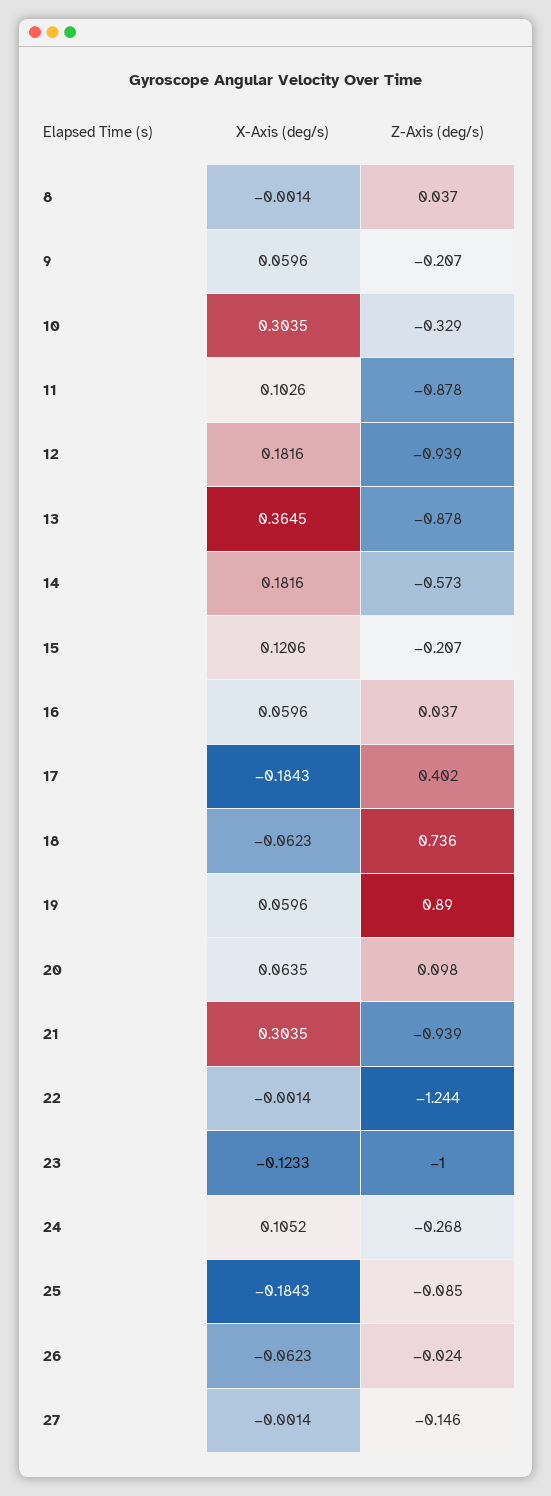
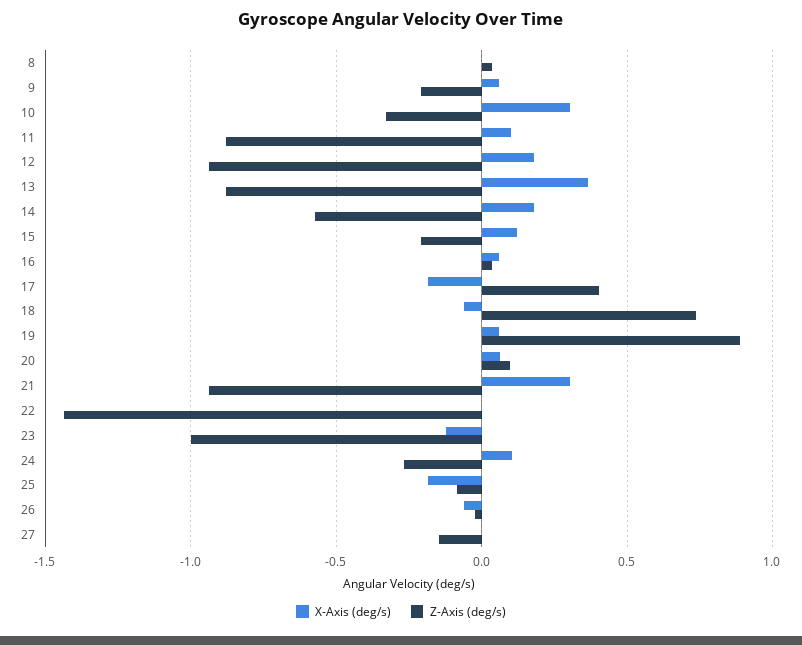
Z-Axis (deg/s), 22: -1.244 -> -1.45

